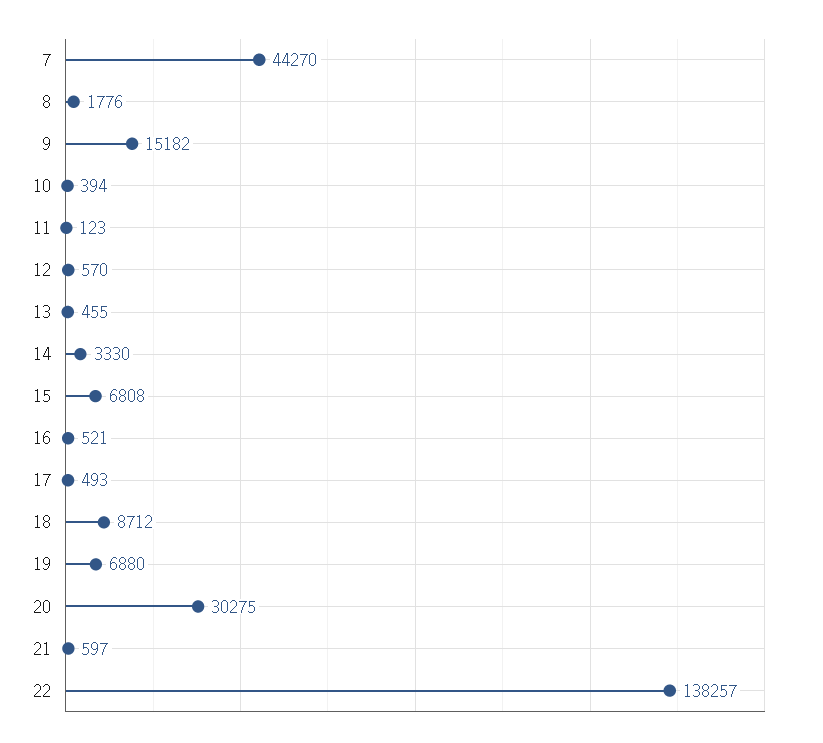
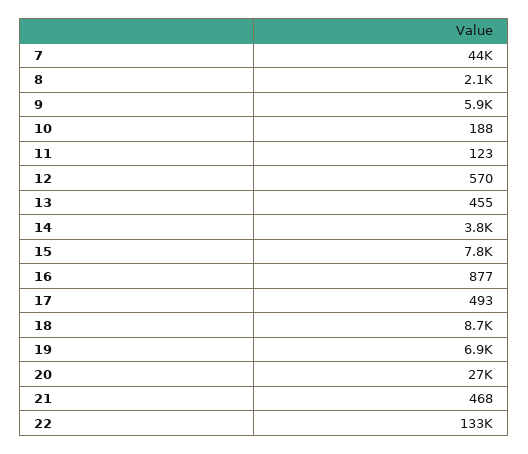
8: 1776 -> 2100
9: 15182 -> 5900
10: 394 -> 188
14: 3330 -> 3800
15: 6808 -> 7800
16: 521 -> 877
20: 30275 -> 27000
21: 597 -> 468
22: 138257 -> 133000

